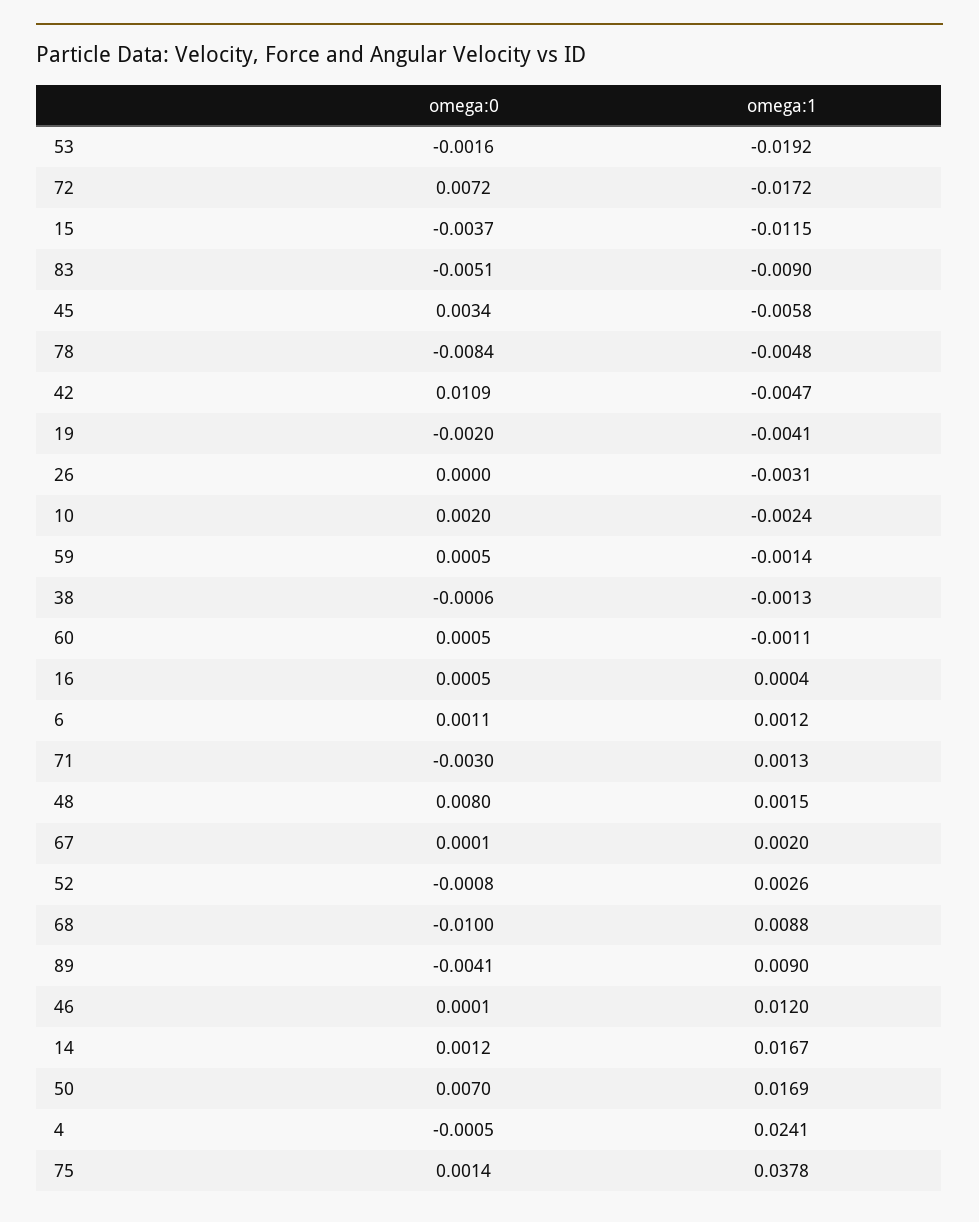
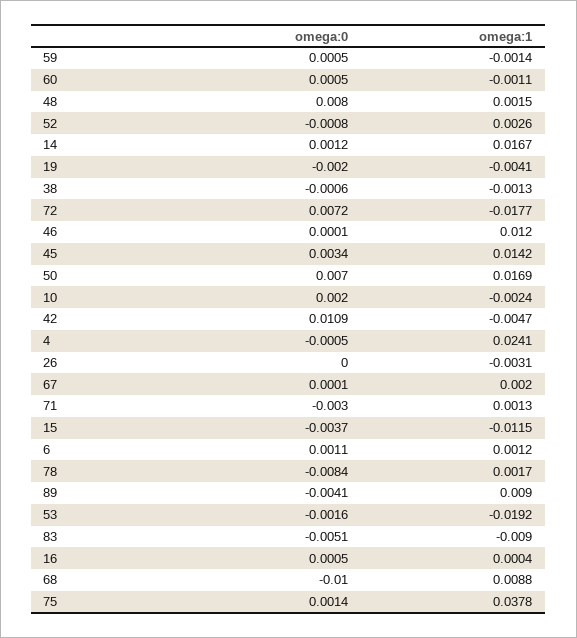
omega:1, 72: -0.0172 -> -0.0177
omega:1, 45: -0.0058 -> 0.0142
omega:1, 78: -0.0048 -> 0.0017

